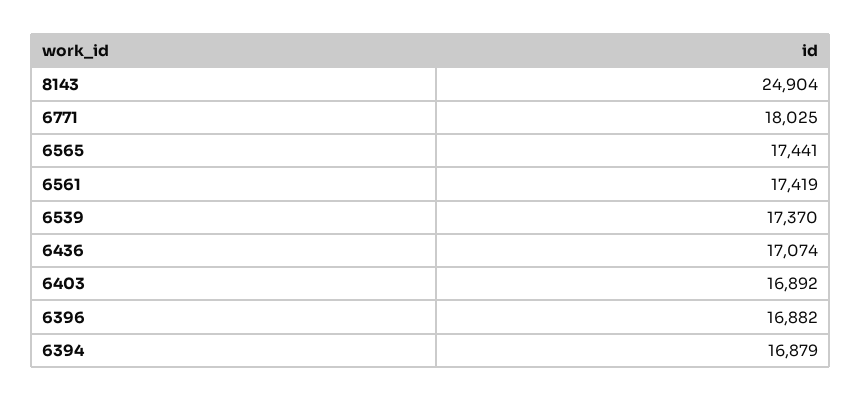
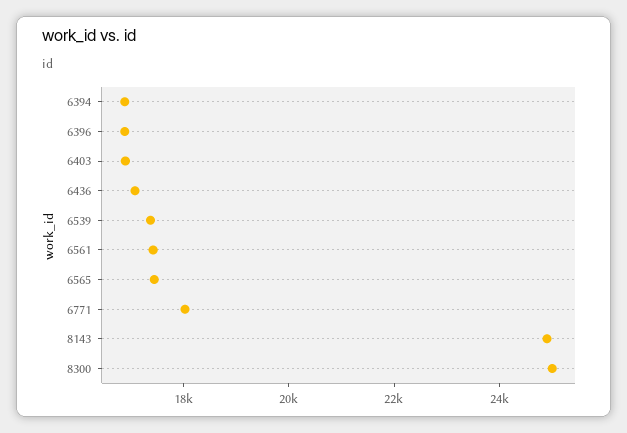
8300: none -> 25000

